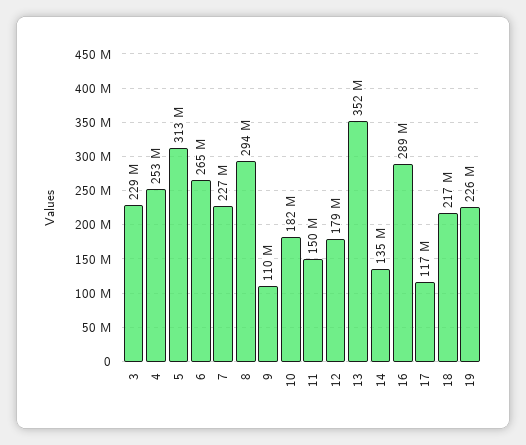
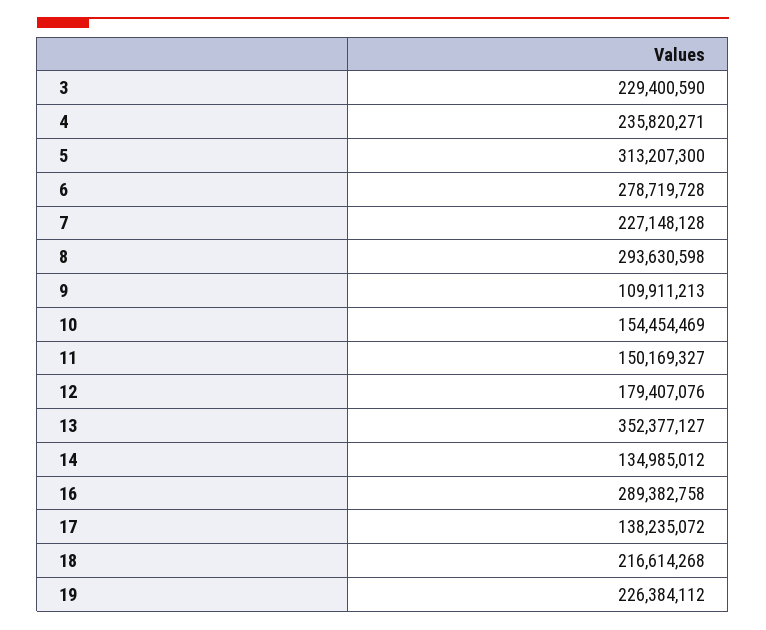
4: 253000000 -> 235820271
6: 265000000 -> 278719728
10: 182000000 -> 154454469
17: 117000000 -> 138235072

